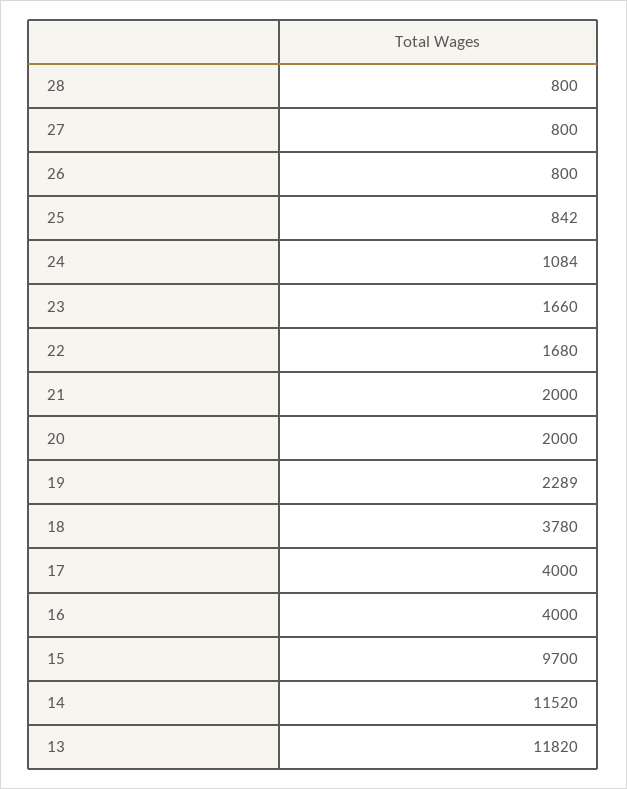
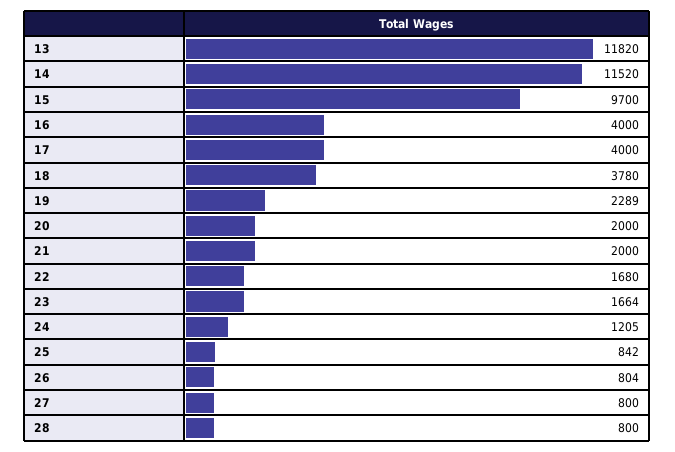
26: 800 -> 804
24: 1084 -> 1205
23: 1660 -> 1664

